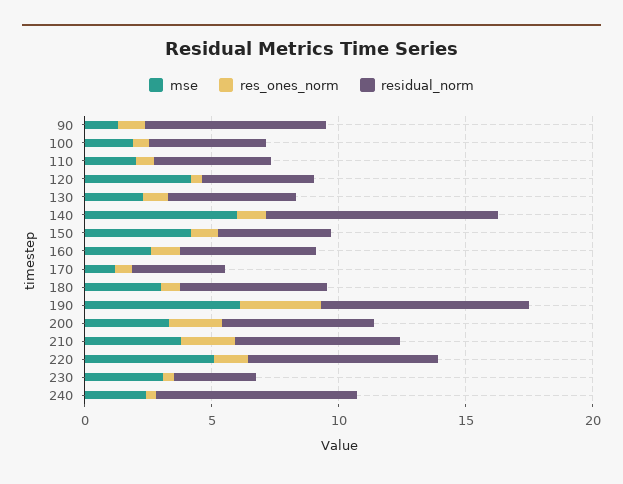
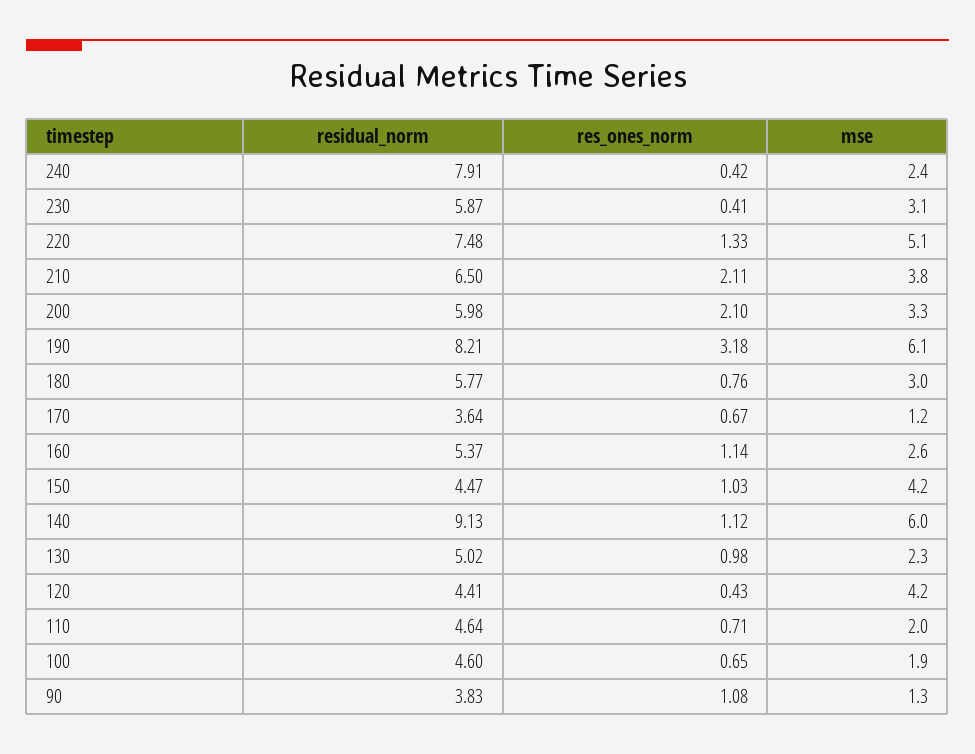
residual_norm, 90: 7 -> 3.83
residual_norm, 230: 3 -> 5.87

